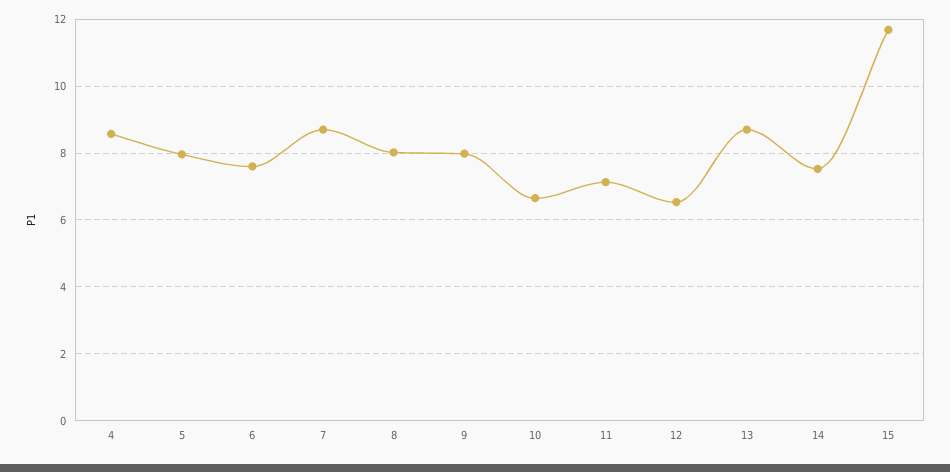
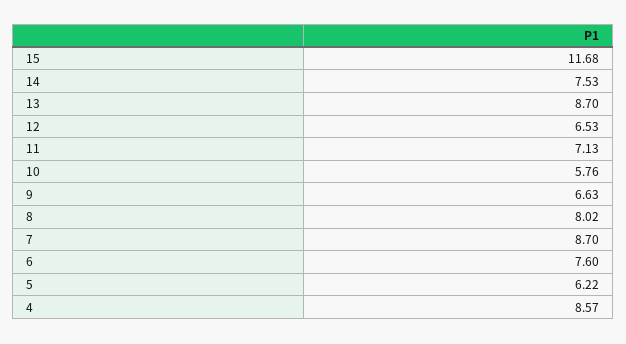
5: 8 -> 6.22
9: 8 -> 6.63
10: 6.6 -> 5.76

